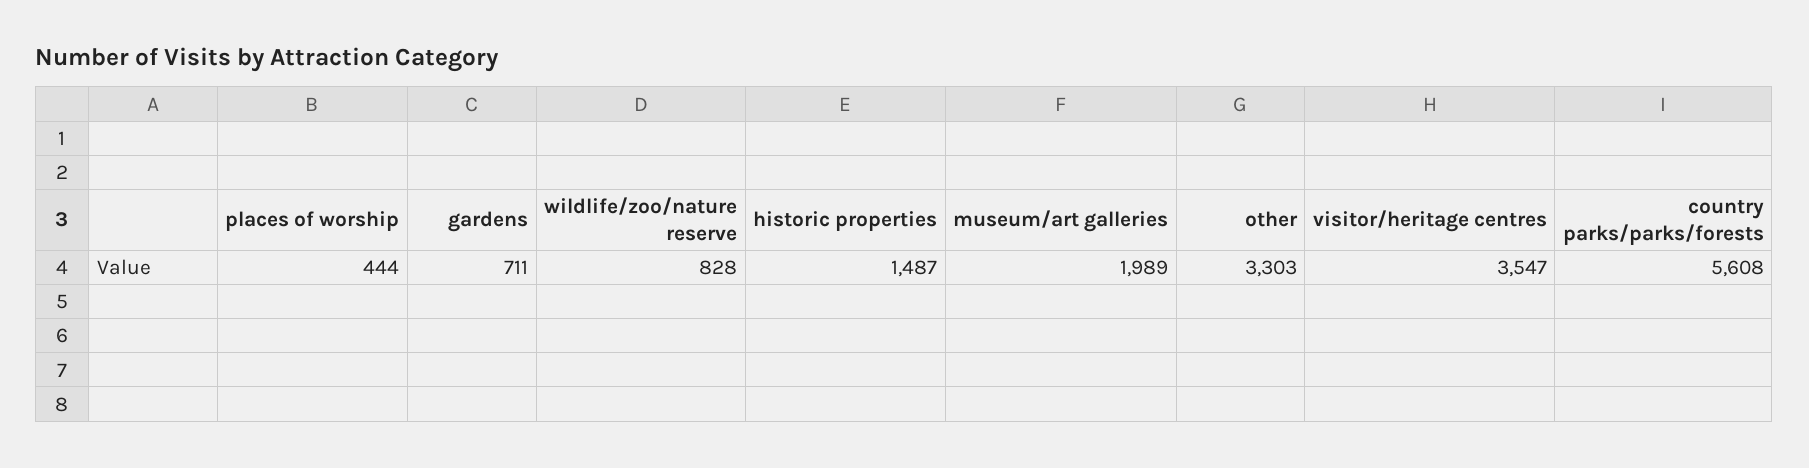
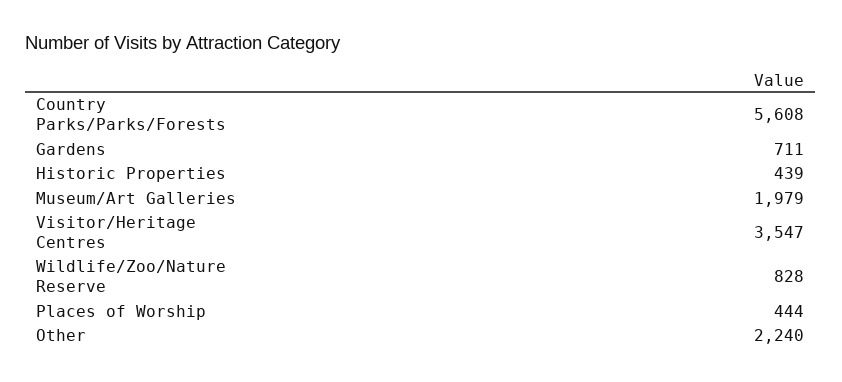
historic properties: 1487 -> 439
museum/art galleries: 1989 -> 1979
other: 3303 -> 2240

